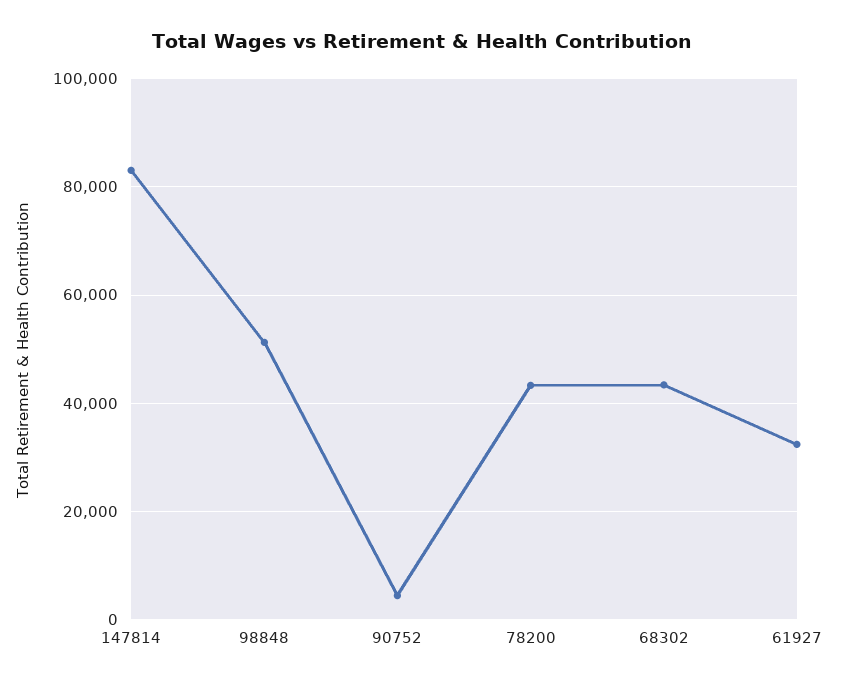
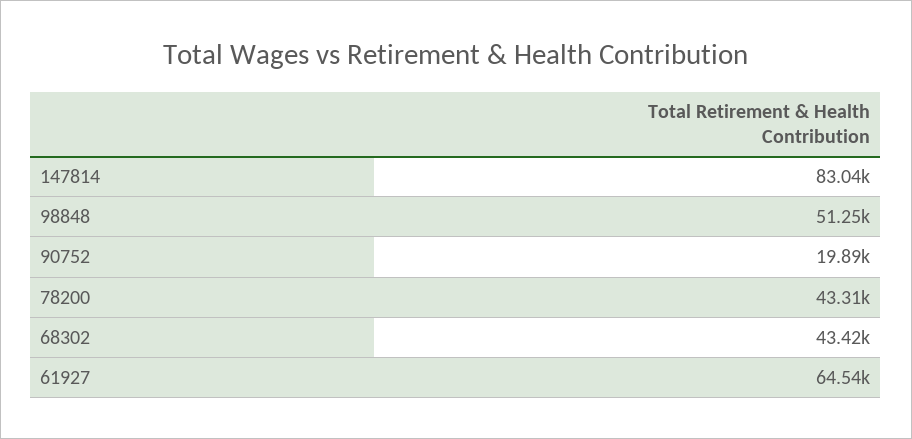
90752: 4000 -> 19890
61927: 32000 -> 64540

